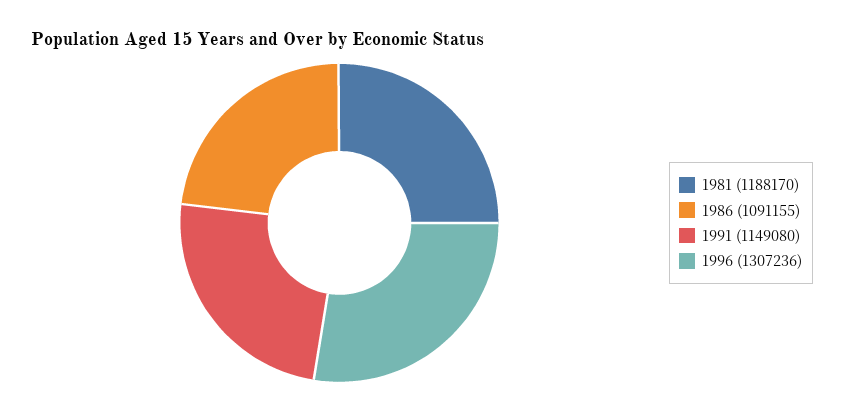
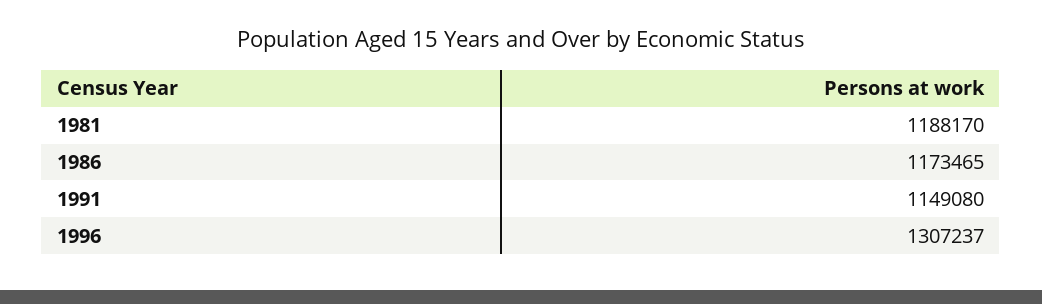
1986: 1091155 -> 1173465
1996: 1307236 -> 1307237

